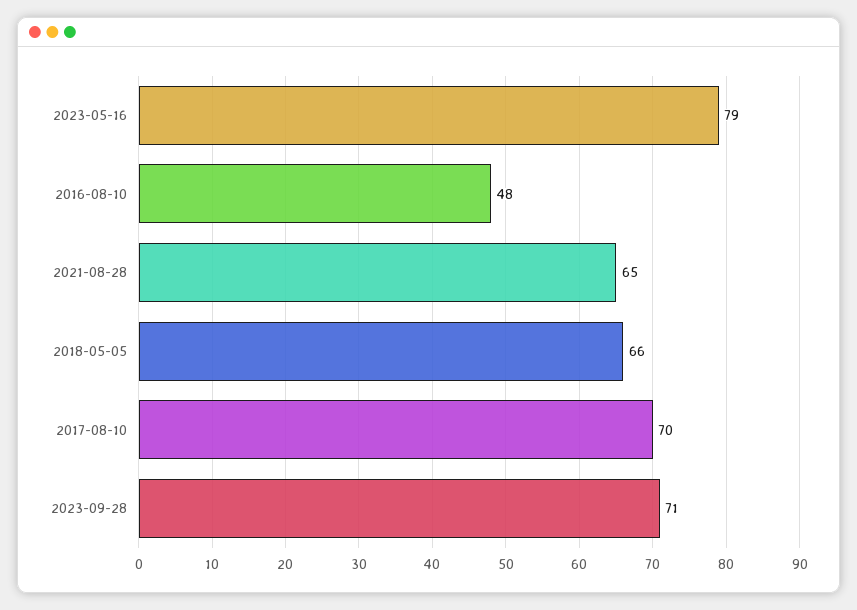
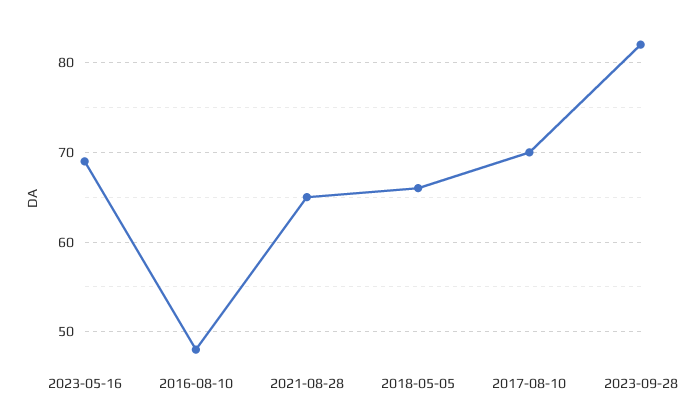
2023-05-16: 79 -> 69
2023-09-28: 71 -> 82

